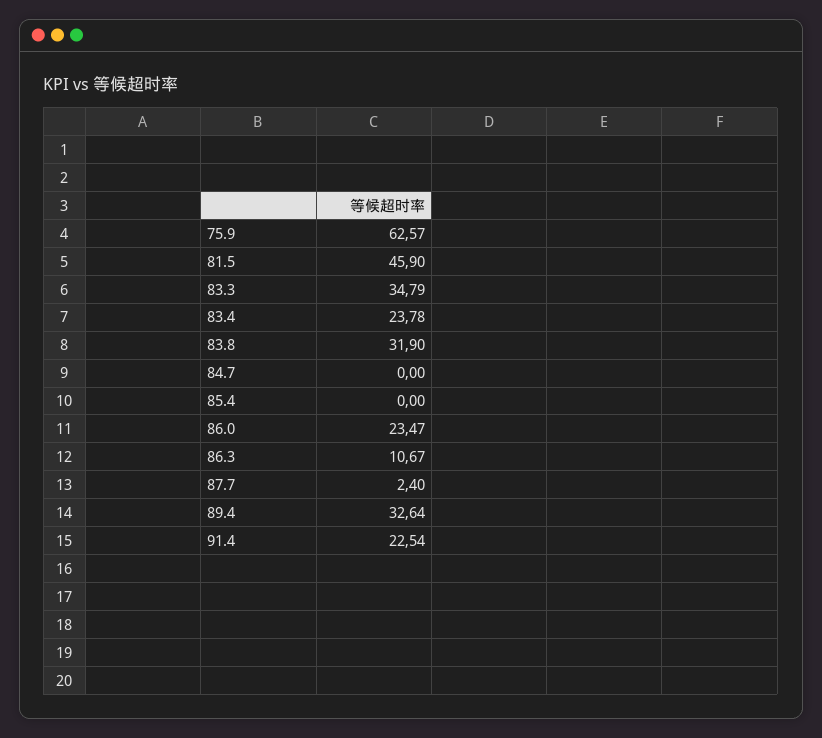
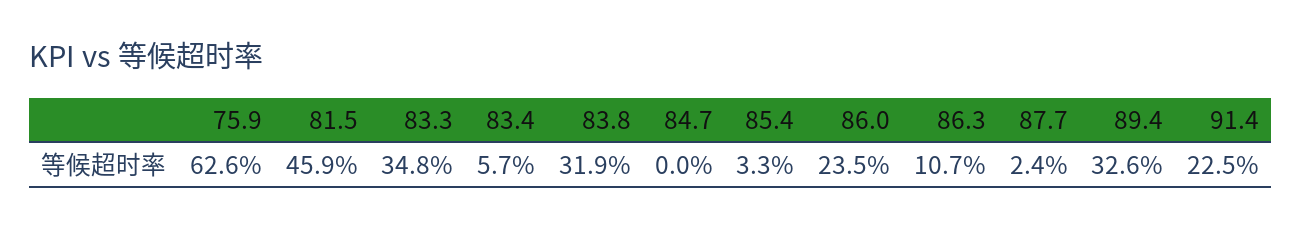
83.4: 23.78 -> 5.7
85.4: 0 -> 3.3

